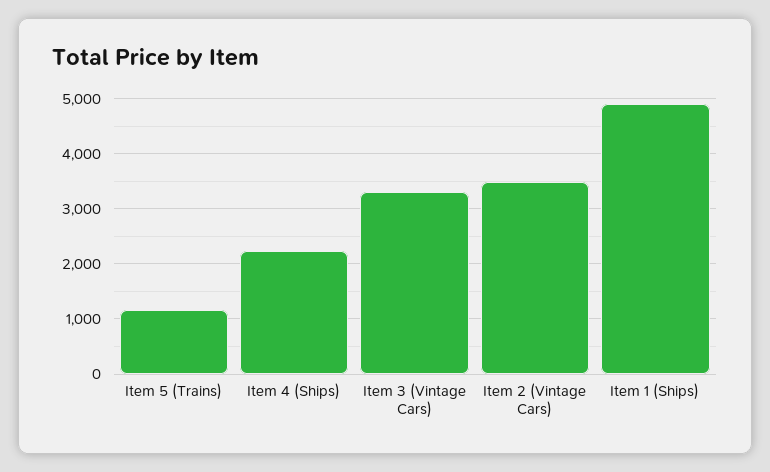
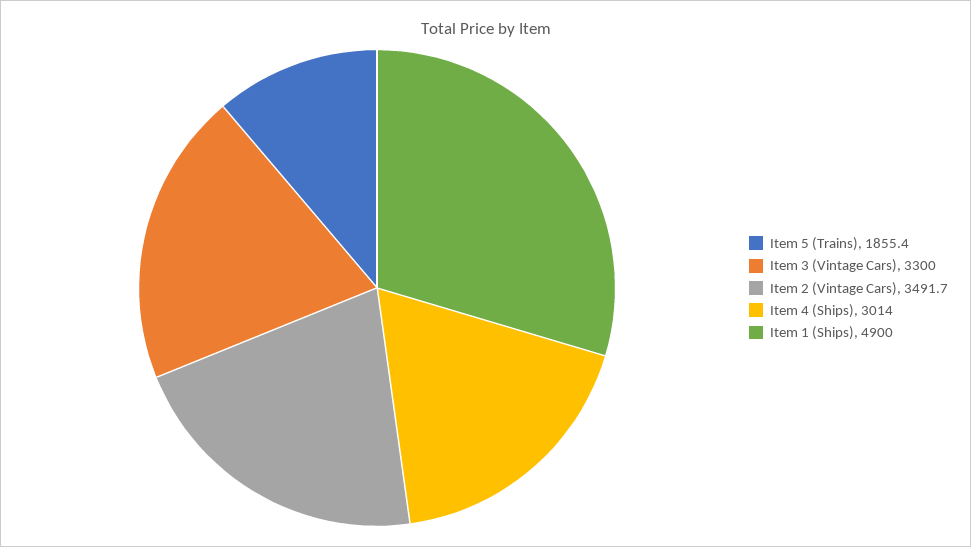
Item 5 (Trains): 1200 -> 1855.4
Item 4 (Ships): 2200 -> 3014

